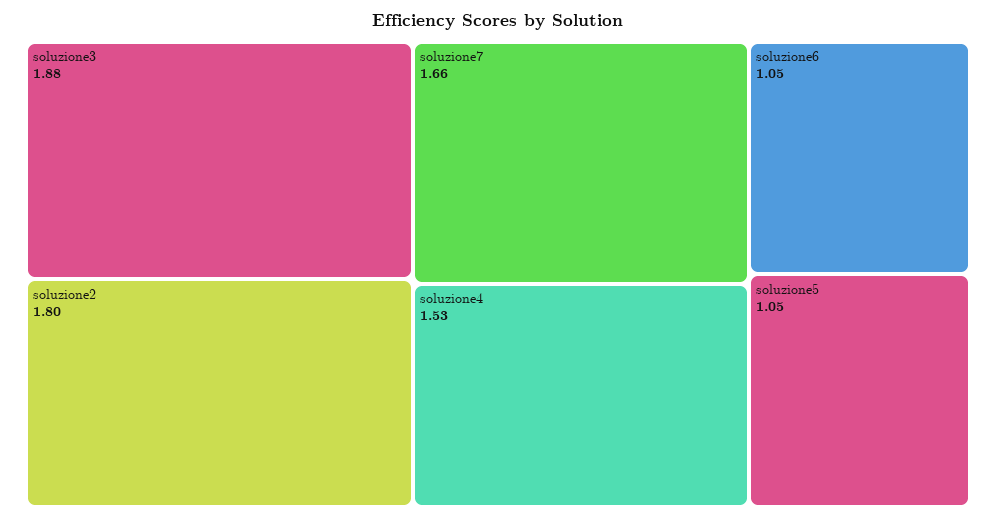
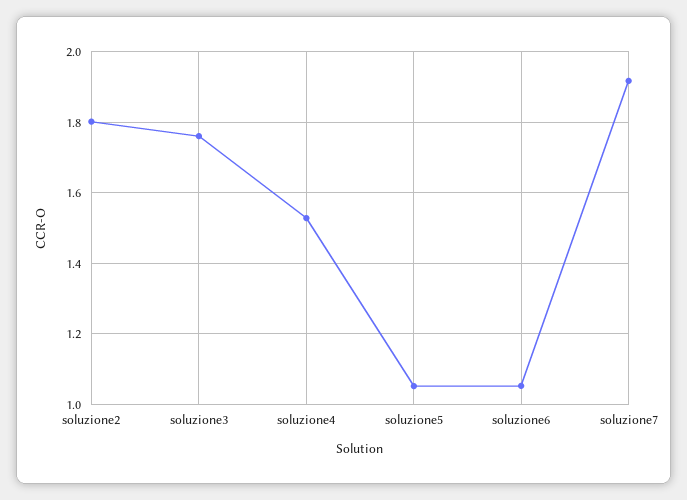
soluzione3: 1.88 -> 1.76
soluzione7: 1.66 -> 1.92

